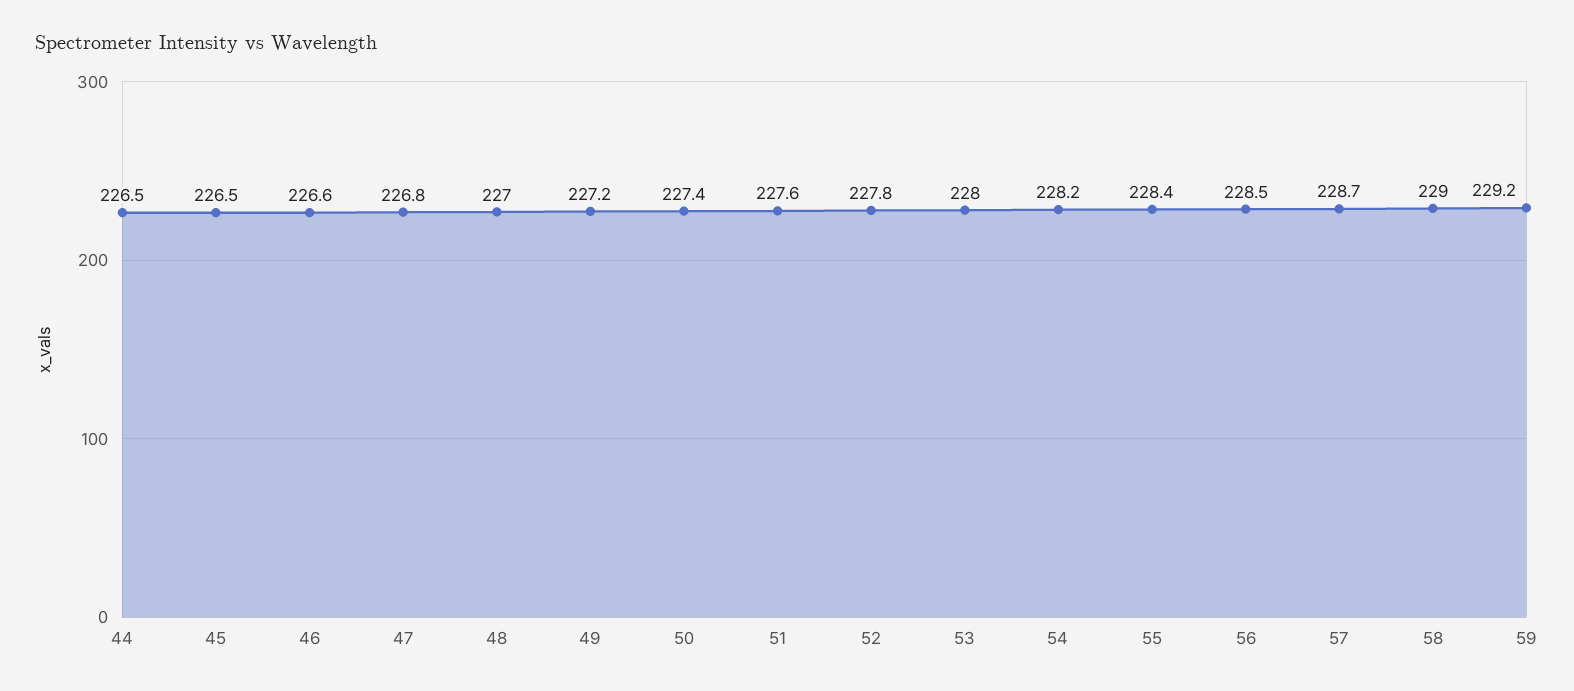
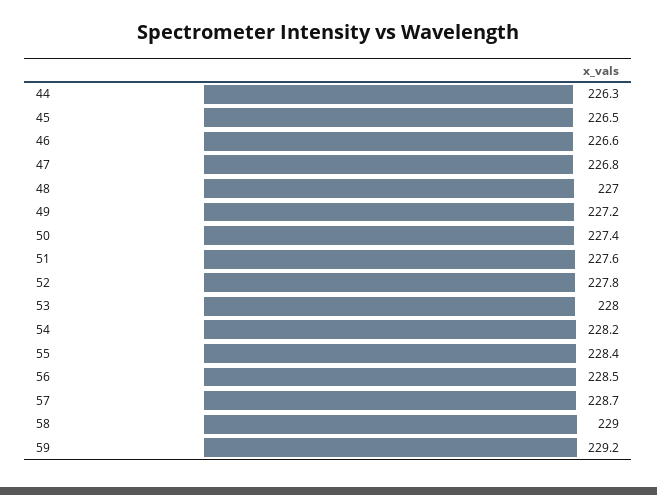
44: 226.5 -> 226.3

